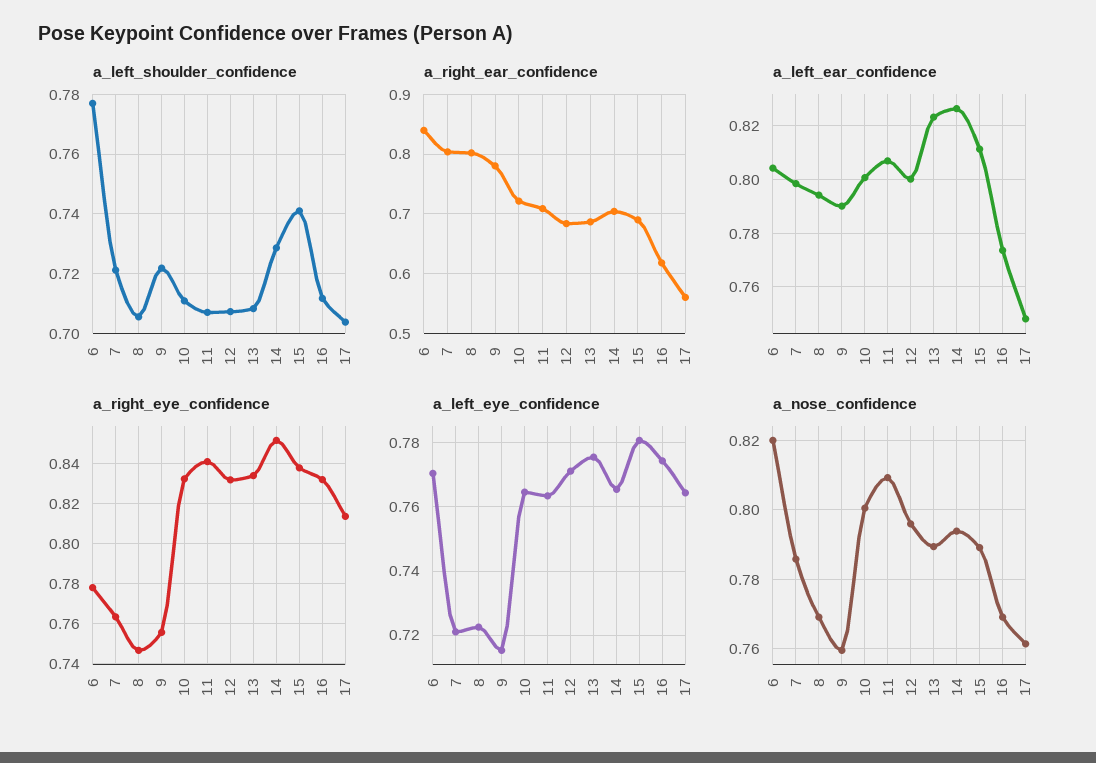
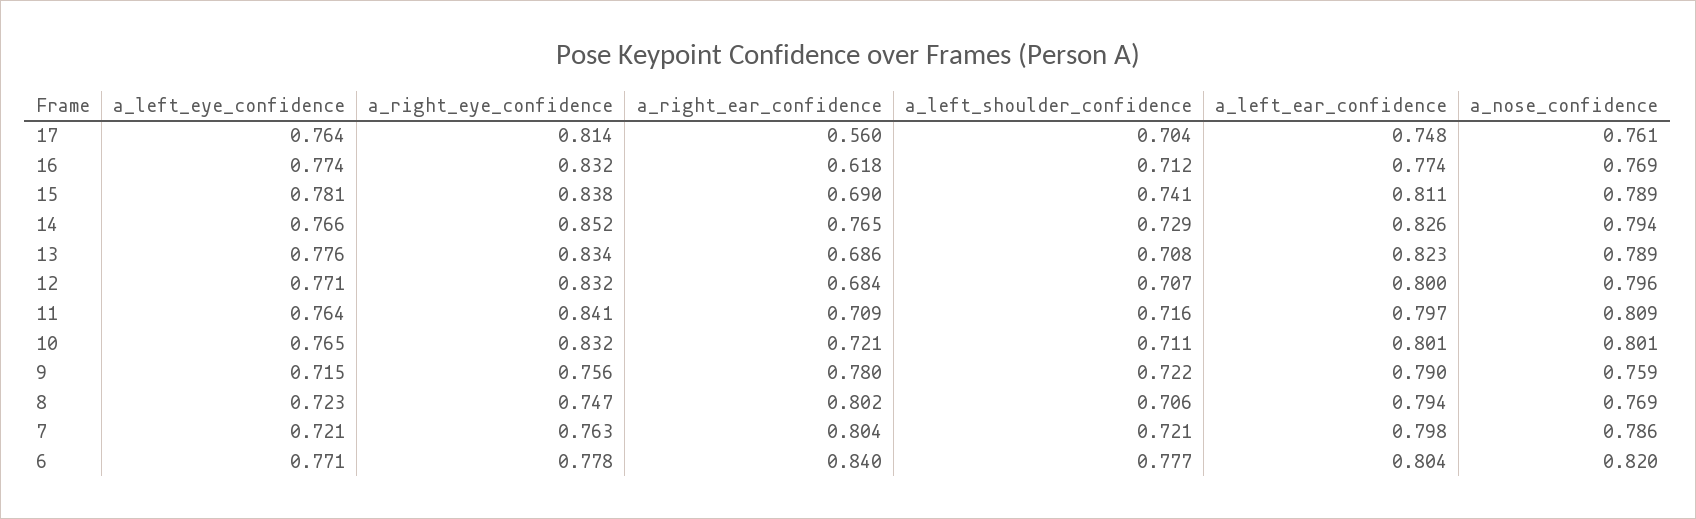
a_left_shoulder_confidence, 11: 0.7075 -> 0.716
a_right_ear_confidence, 14: 0.7 -> 0.765
a_left_ear_confidence, 11: 0.8075 -> 0.797

